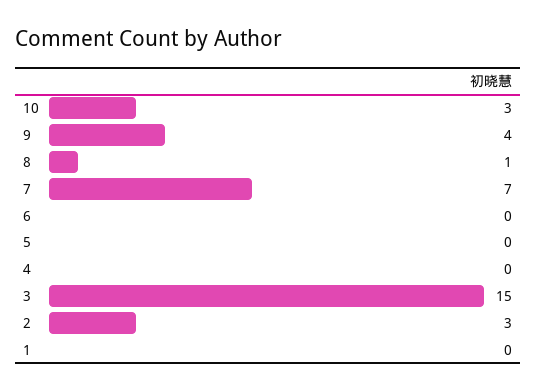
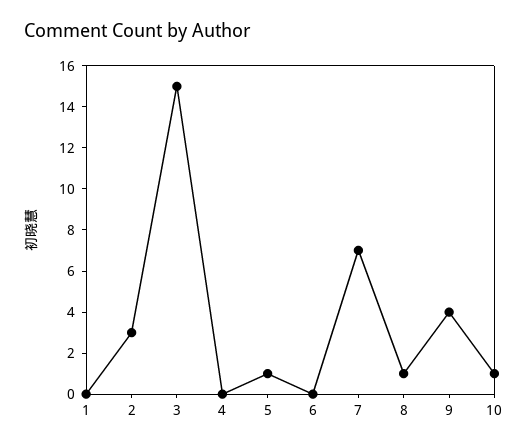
10: 3 -> 1
5: 0 -> 1

